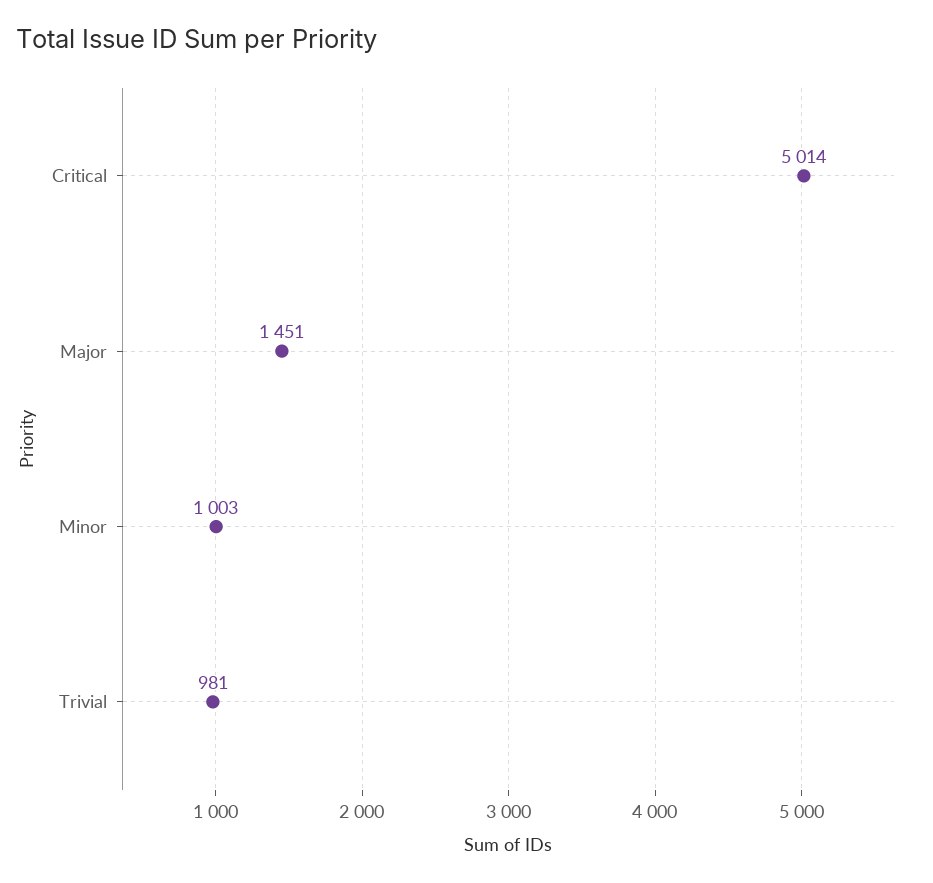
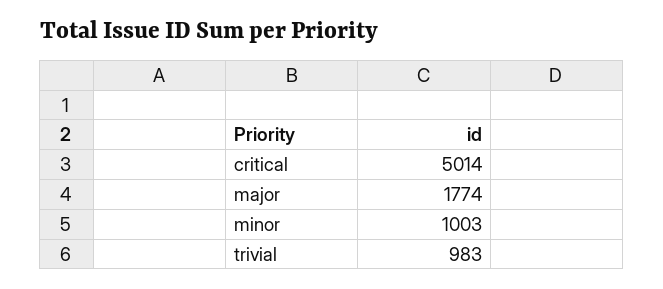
Major: 1451 -> 1774
Trivial: 981 -> 983

